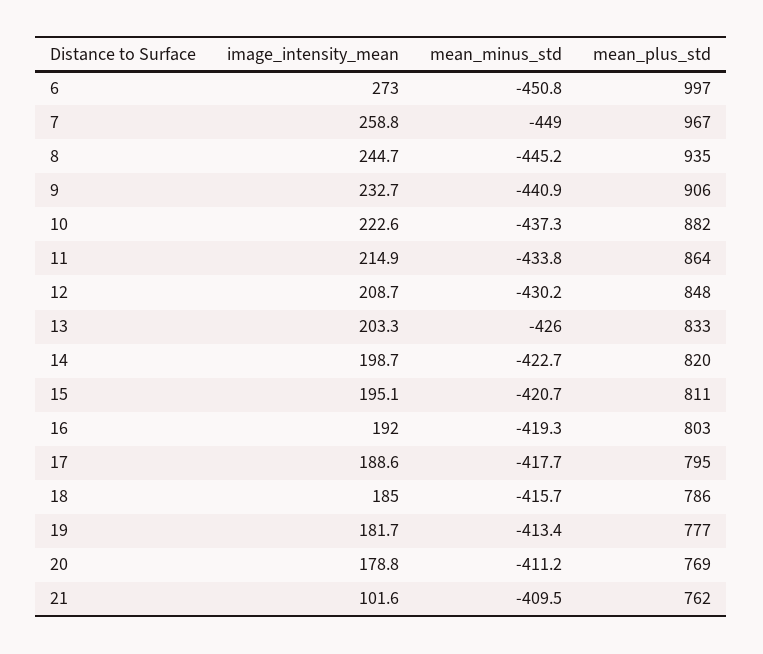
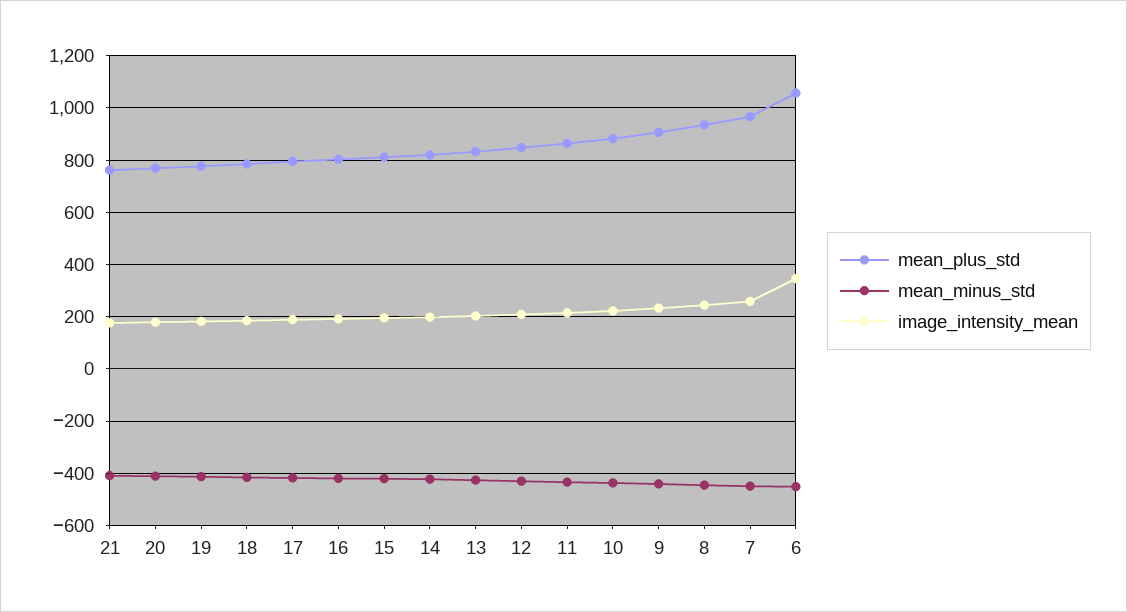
image_intensity_mean, 6: 273 -> 350
mean_plus_std, 6: 997 -> 1050
image_intensity_mean, 21: 101.6 -> 175

